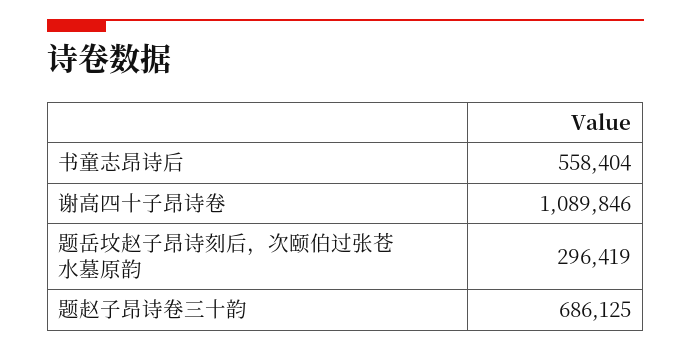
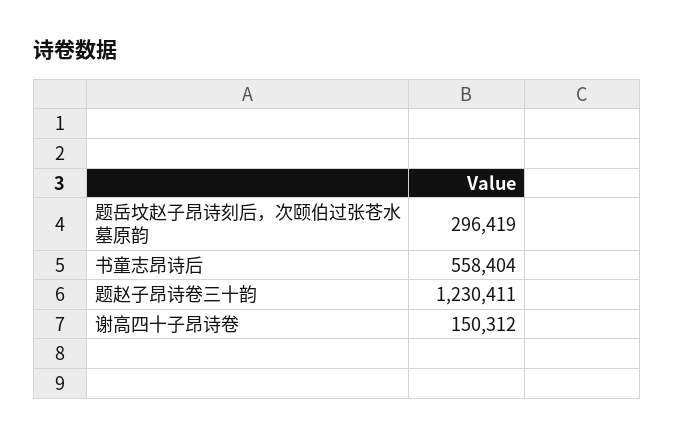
谢高四十子昂诗卷: 1089846 -> 150312
题赵子昂诗卷三十韵: 686125 -> 1230411

